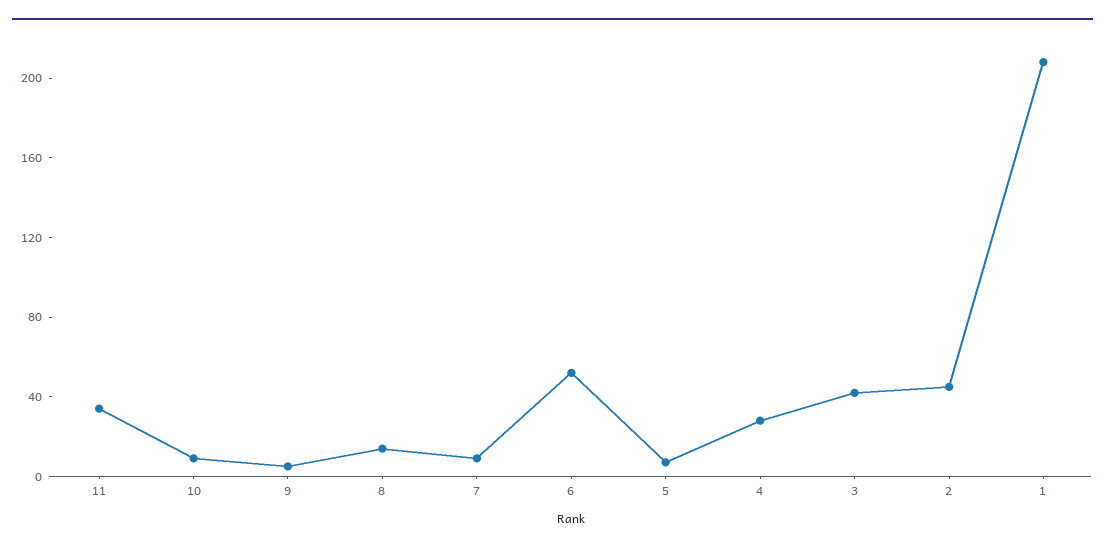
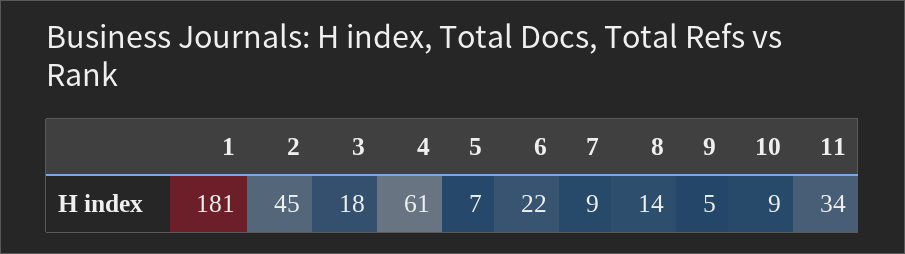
6: 50 -> 22
4: 30 -> 61
3: 40 -> 18
1: 210 -> 181

